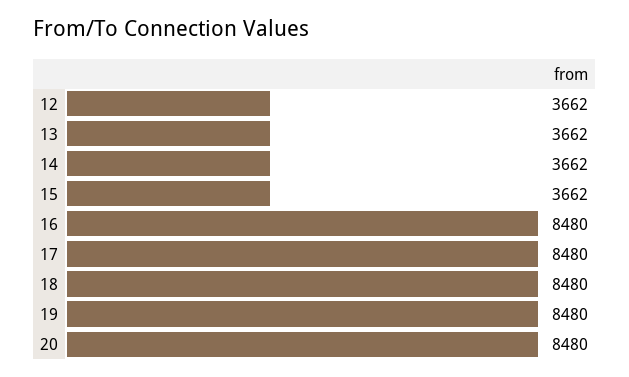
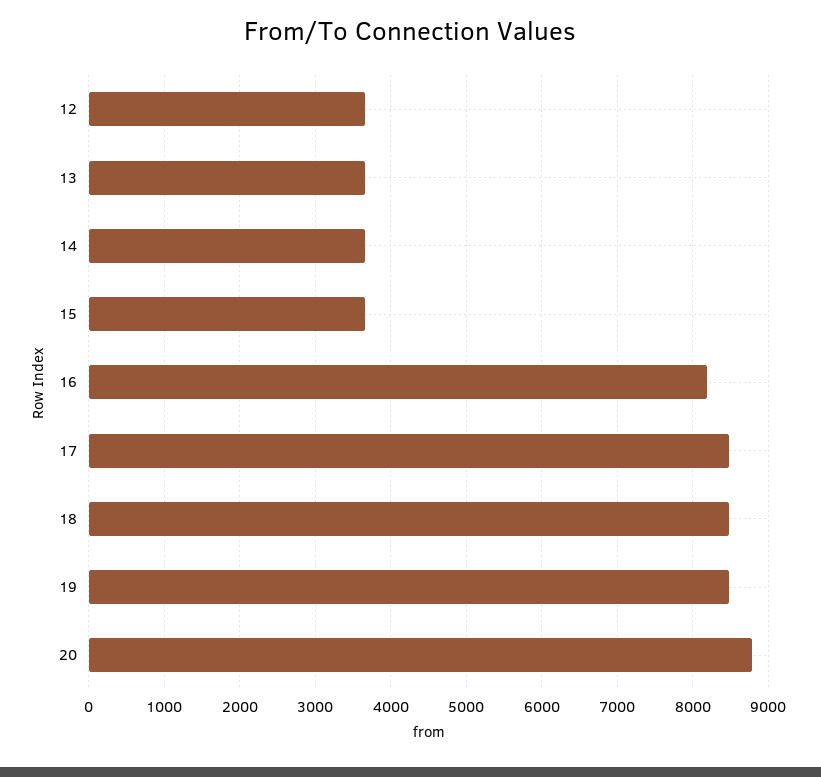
16: 8480 -> 8200
20: 8480 -> 8800

